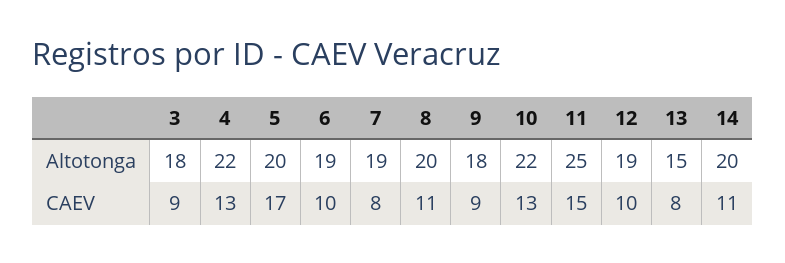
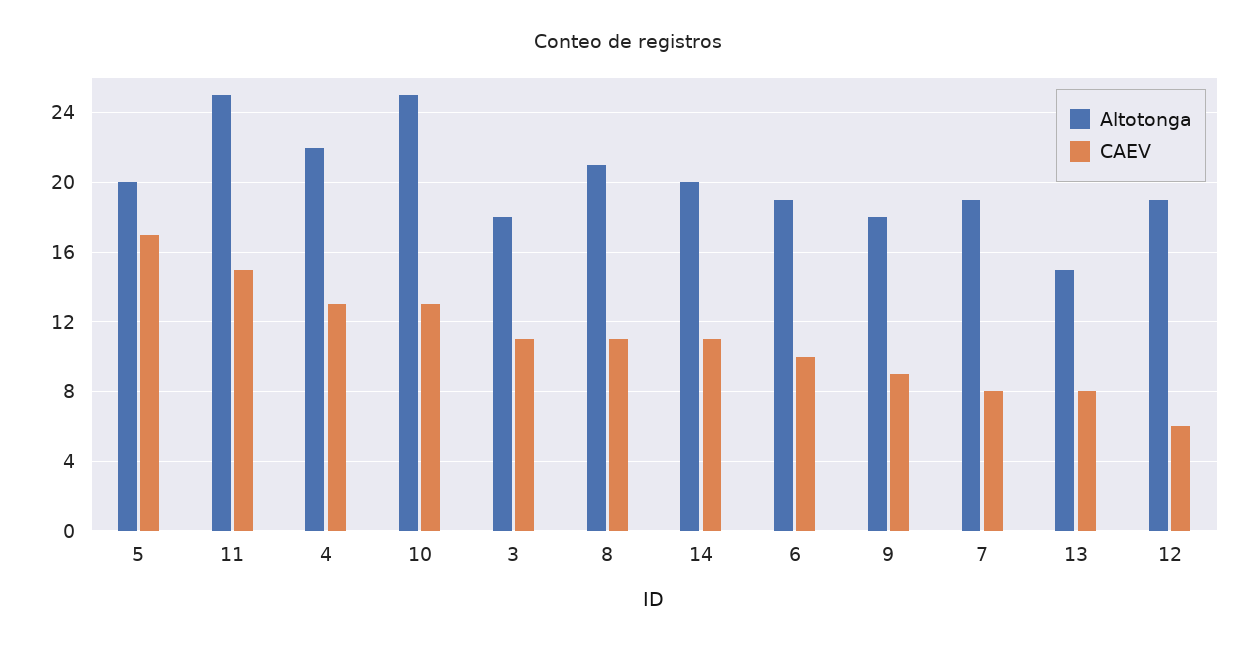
Altotonga, 8: 20 -> 21
Altotonga, 10: 22 -> 25
CAEV, 3: 9 -> 11
CAEV, 12: 10 -> 6

